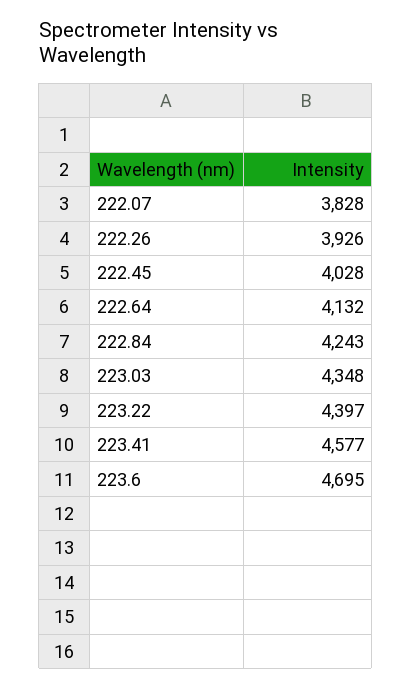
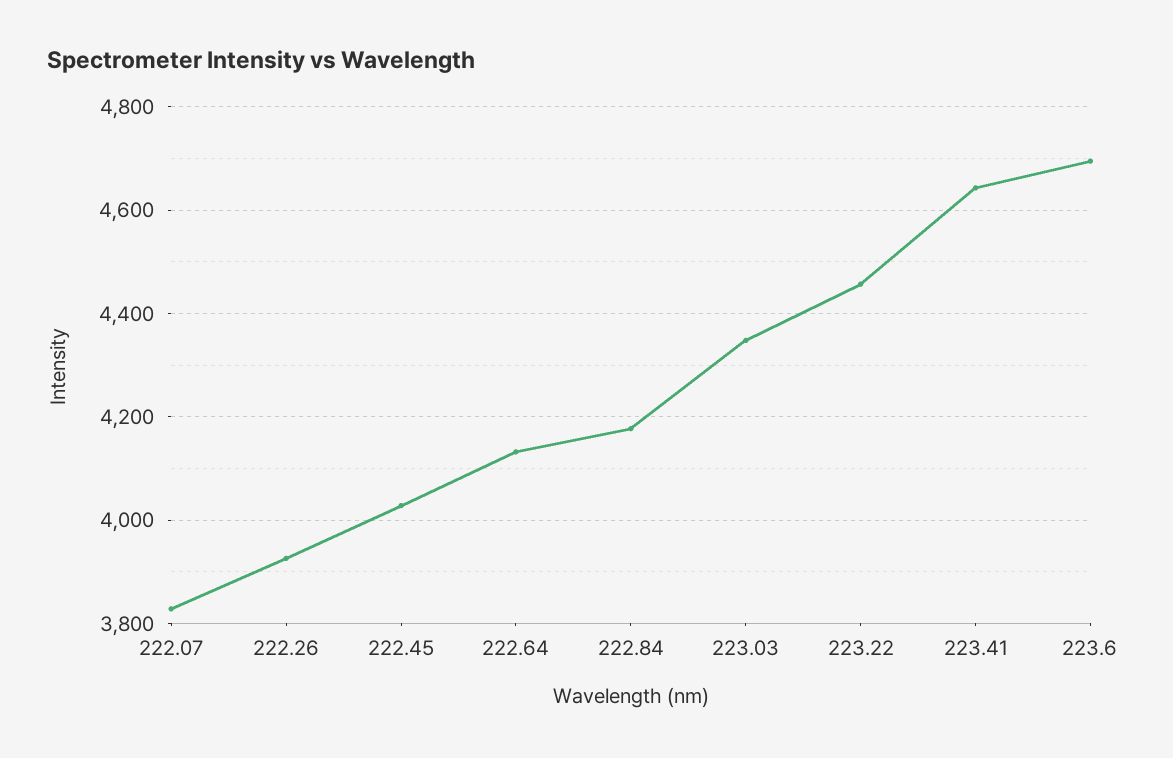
222.84: 4243 -> 4180
223.22: 4397 -> 4460
223.41: 4577 -> 4640

